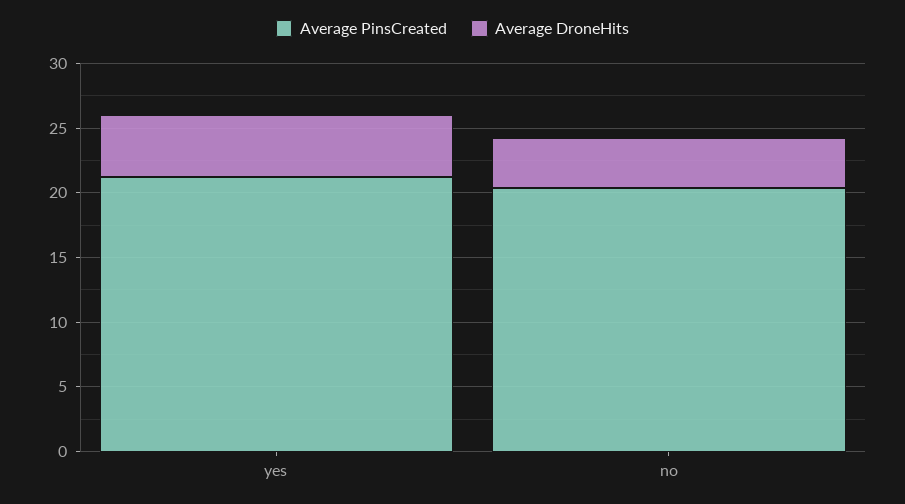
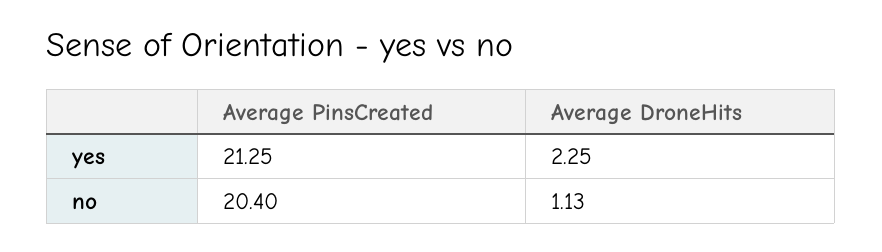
Average DroneHits, yes: 5 -> 2.25
Average DroneHits, no: 4 -> 1.13

